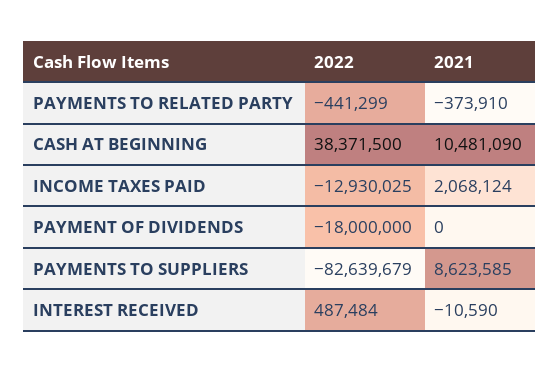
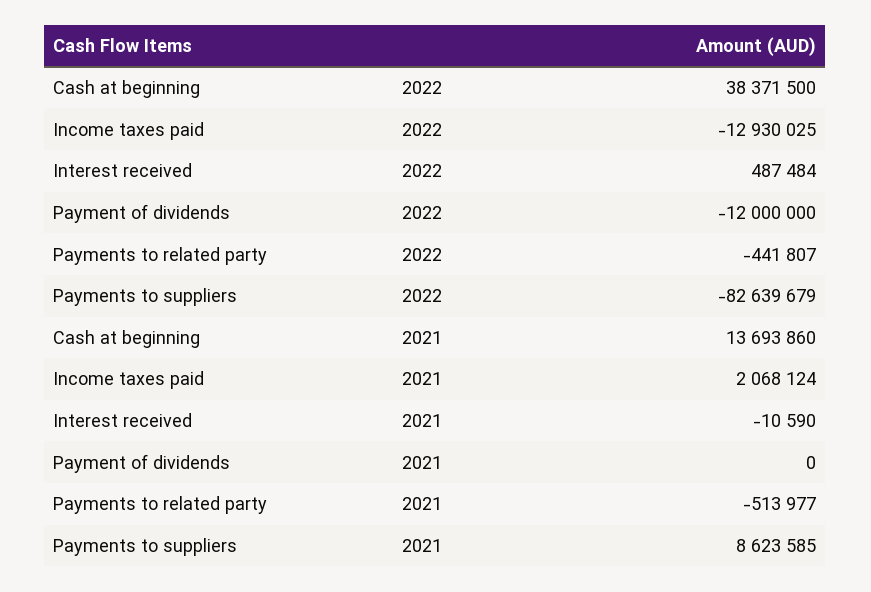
2022, PAYMENTS TO RELATED PARTY: -441299 -> -441807
2021, PAYMENTS TO RELATED PARTY: -373910 -> -513977
2021, CASH AT BEGINNING: 10481090 -> 13693860
2022, PAYMENT OF DIVIDENDS: -18000000 -> -12000000

